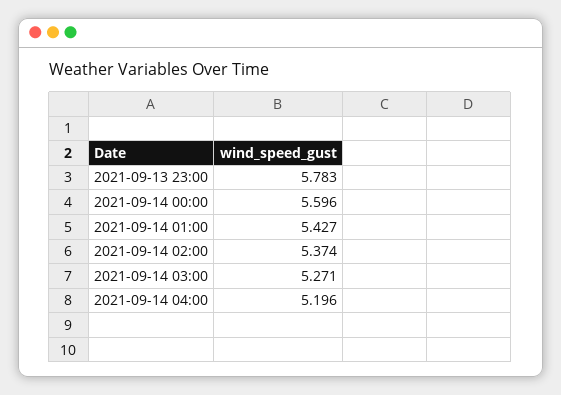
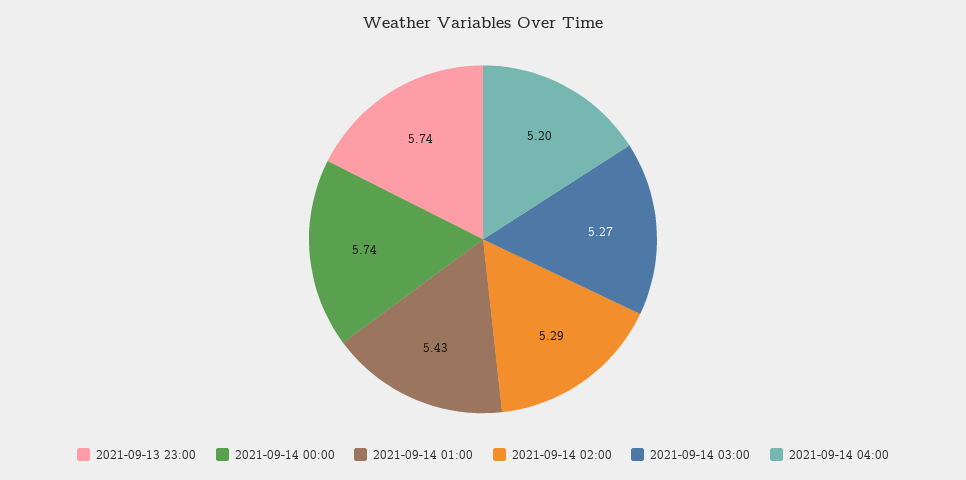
2021-09-13 23:00: 5.783 -> 5.74
2021-09-14 00:00: 5.596 -> 5.74
2021-09-14 02:00: 5.374 -> 5.29

